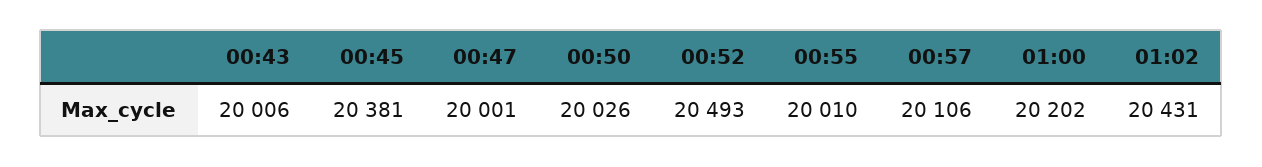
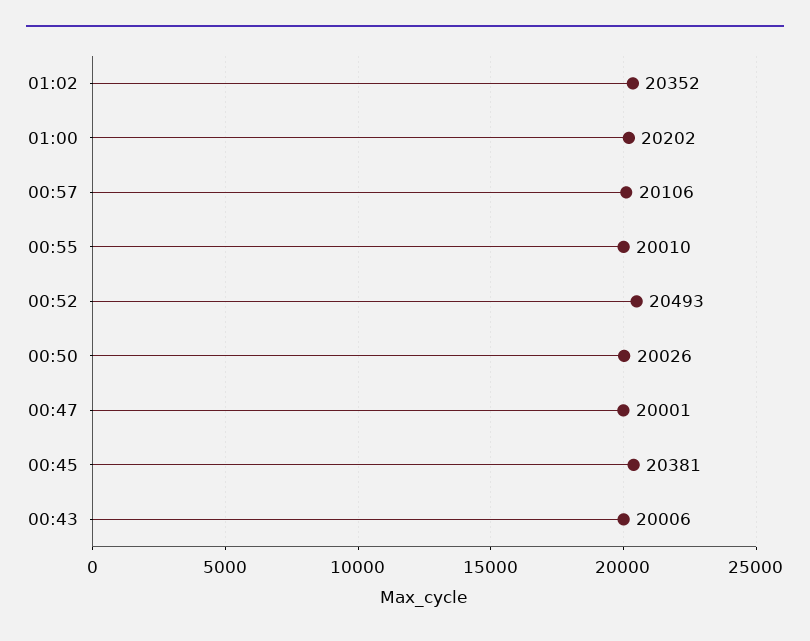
01:02: 20431 -> 20352

